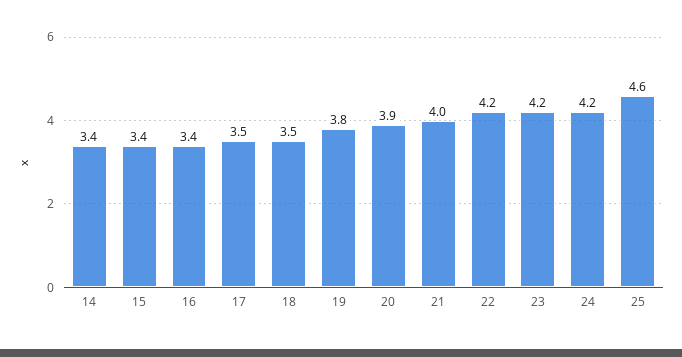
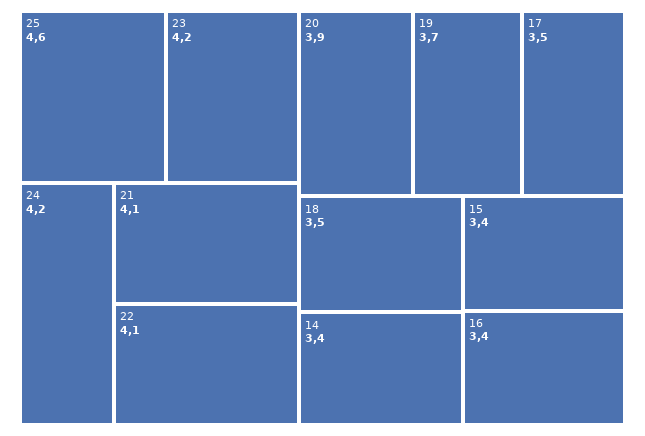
19: 3.8 -> 3.7
21: 4 -> 4.1
22: 4.2 -> 4.1

